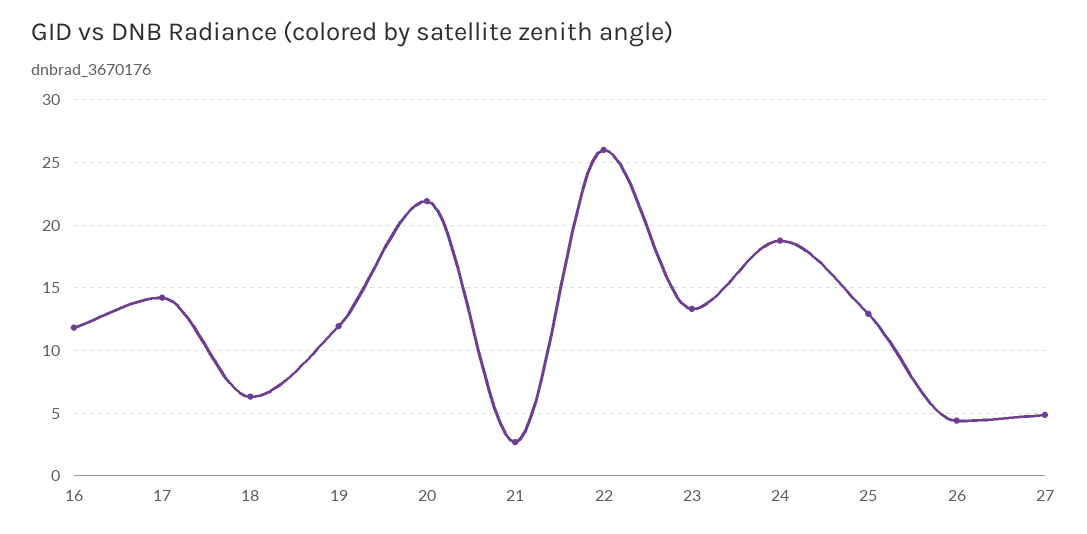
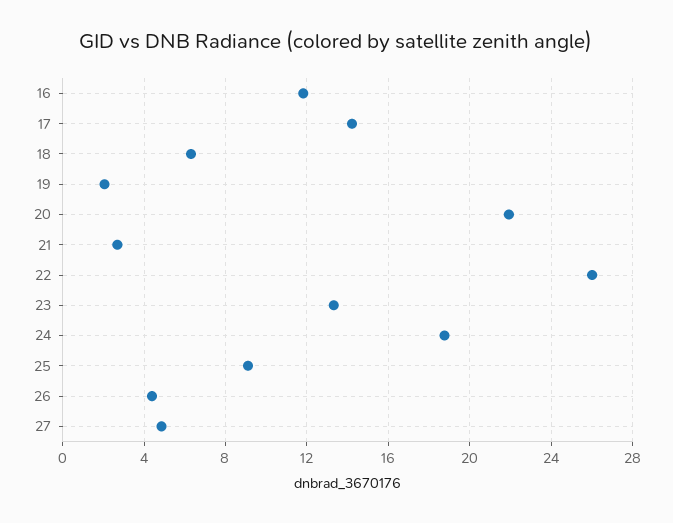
19: 12 -> 2
25: 13 -> 9

